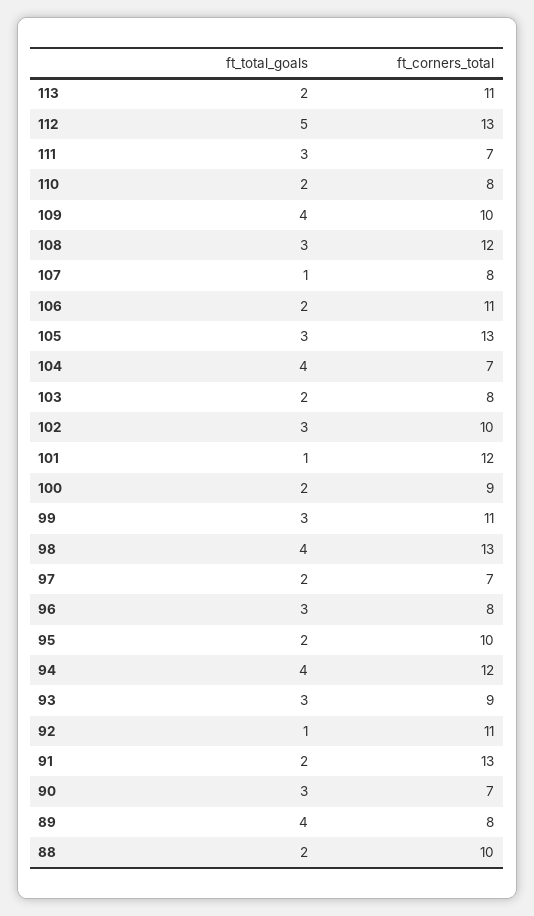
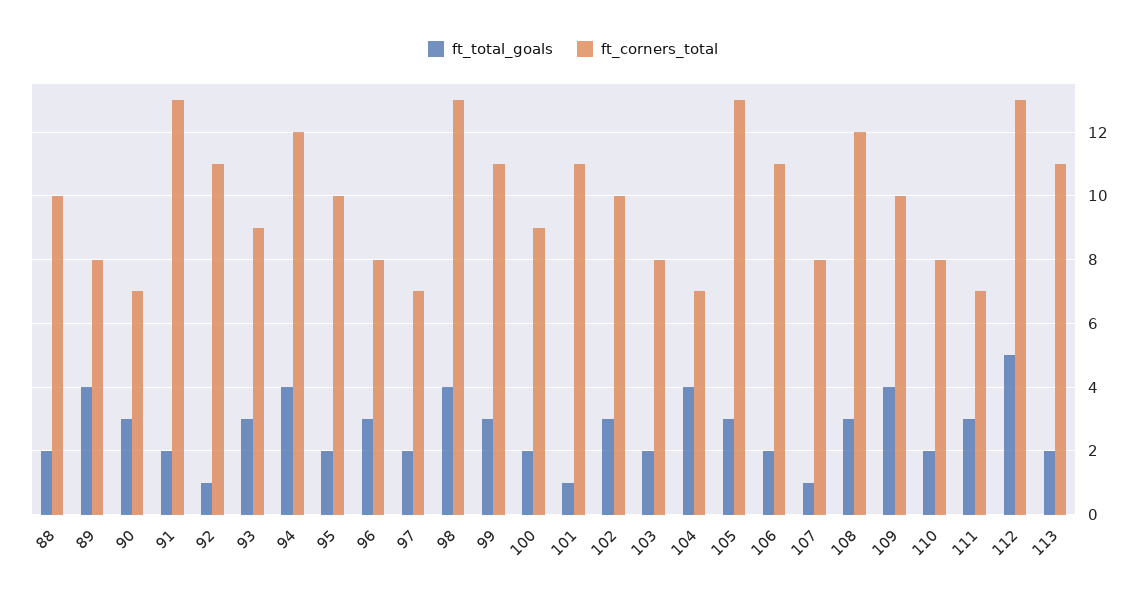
ft_corners_total, 101: 12 -> 11

